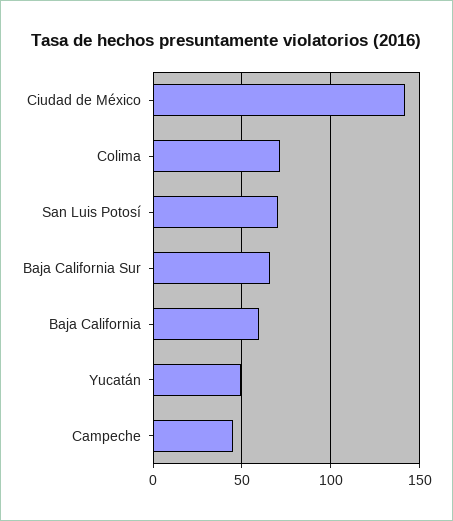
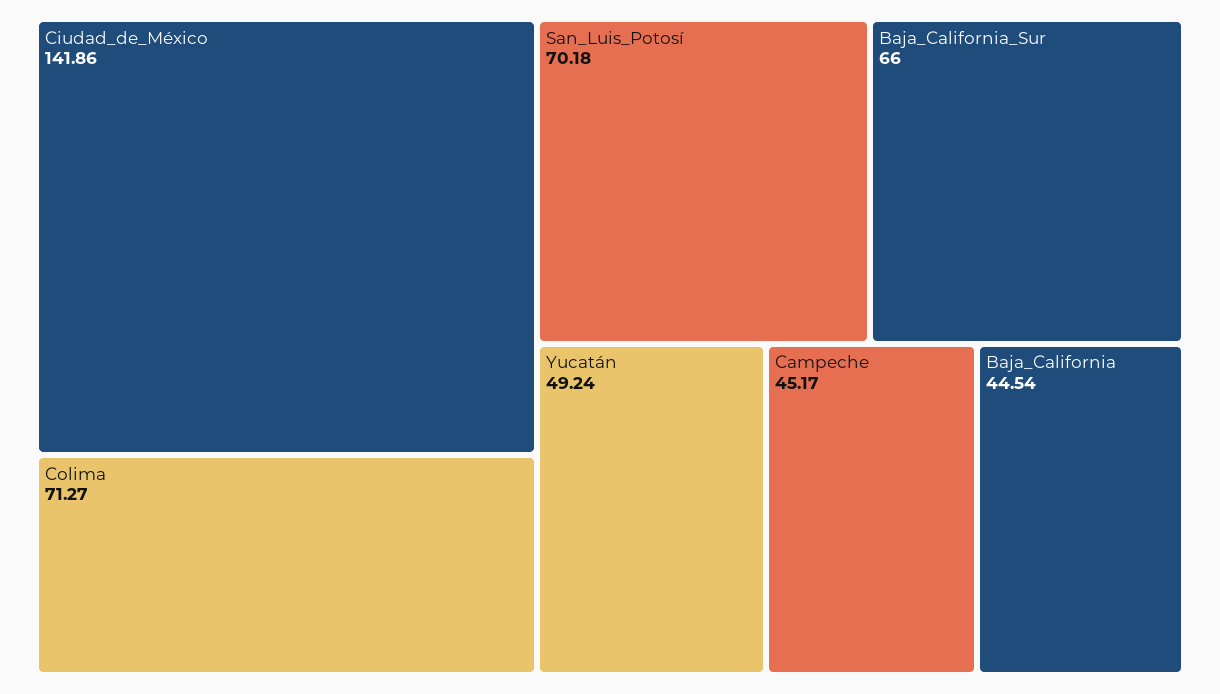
Baja California: 60 -> 44.54

